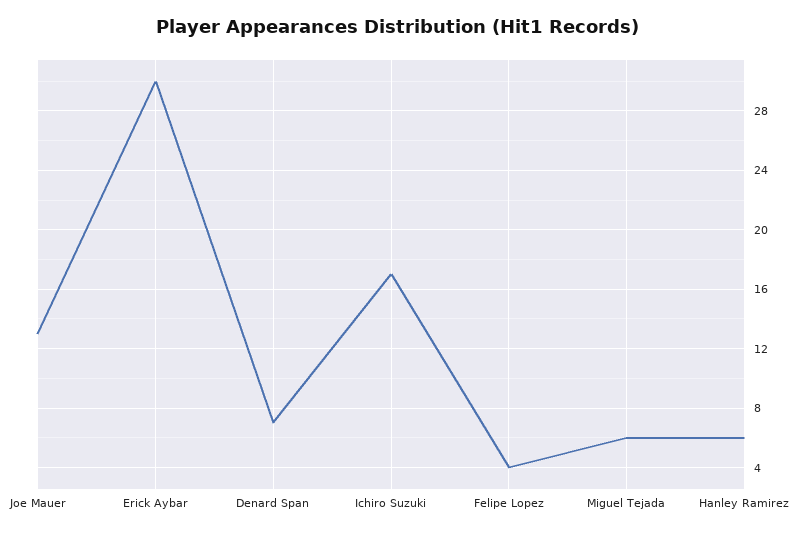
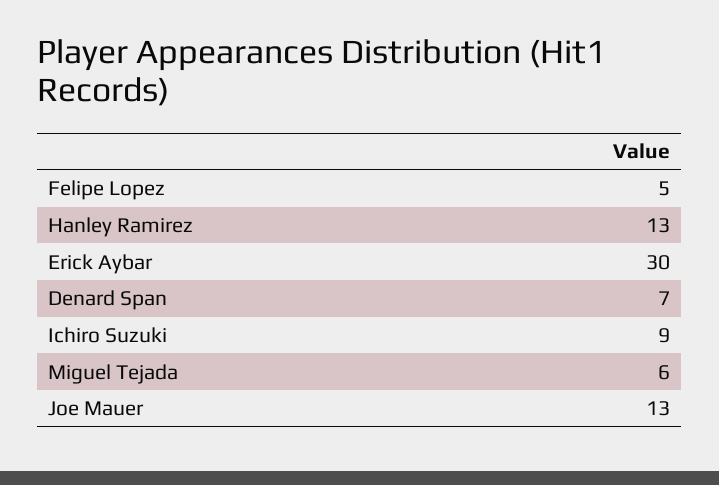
Ichiro Suzuki: 17 -> 9
Felipe Lopez: 4 -> 5
Hanley Ramirez: 6 -> 13

